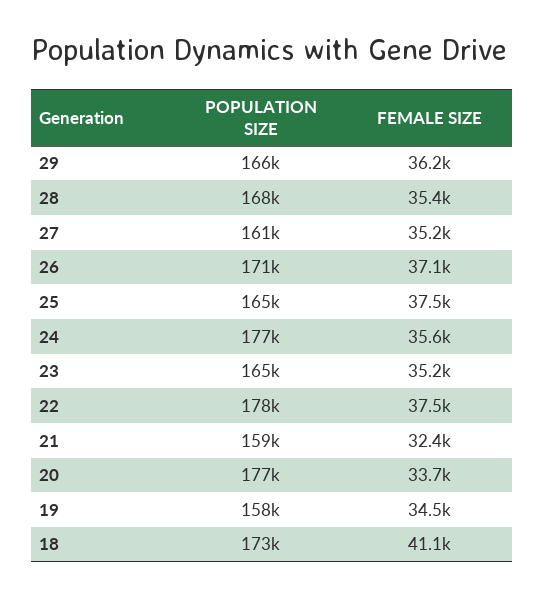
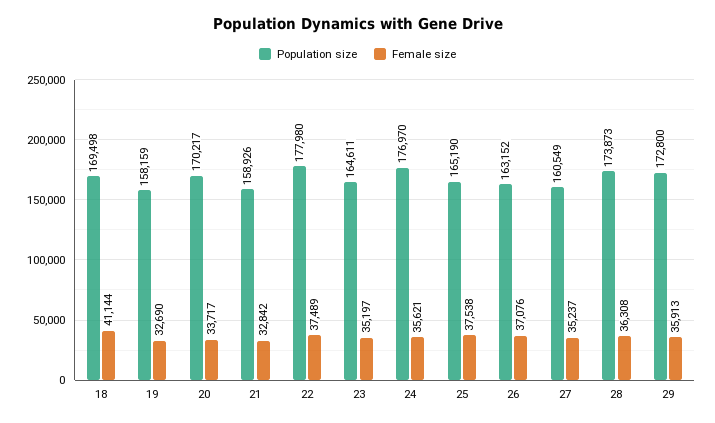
POPULATION SIZE, 29: 166000 -> 172800
FEMALE SIZE, 29: 36200 -> 35913
POPULATION SIZE, 28: 168000 -> 173873
FEMALE SIZE, 28: 35400 -> 36308
POPULATION SIZE, 26: 171000 -> 163152
FEMALE SIZE, 21: 32400 -> 32842
POPULATION SIZE, 20: 177000 -> 170217
FEMALE SIZE, 19: 34500 -> 32690
POPULATION SIZE, 18: 173000 -> 169498

